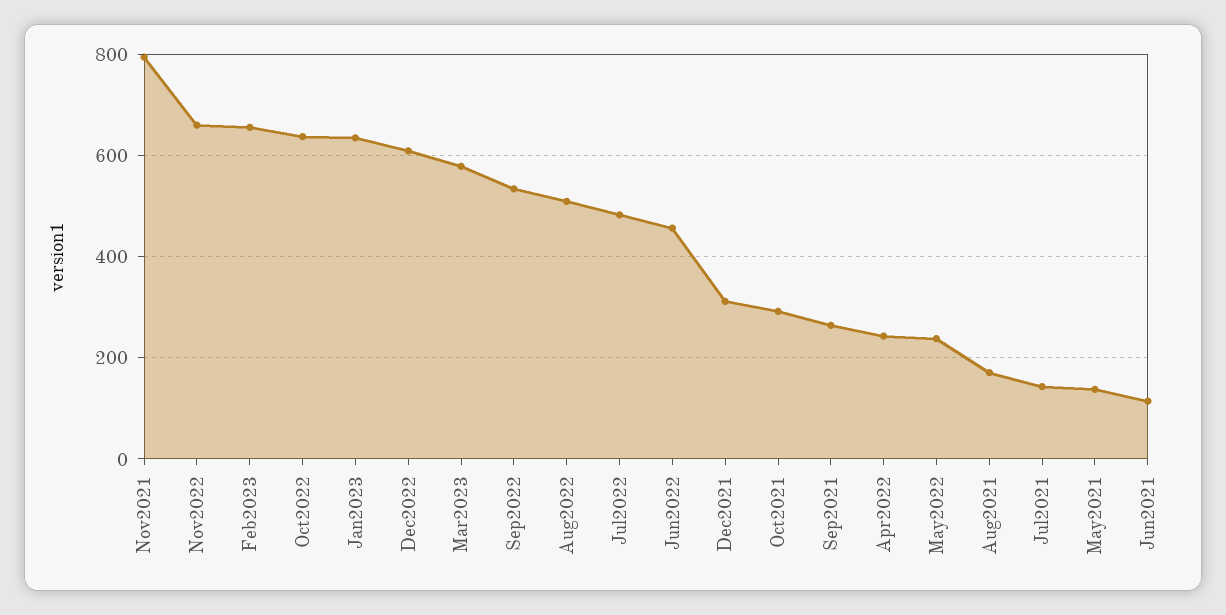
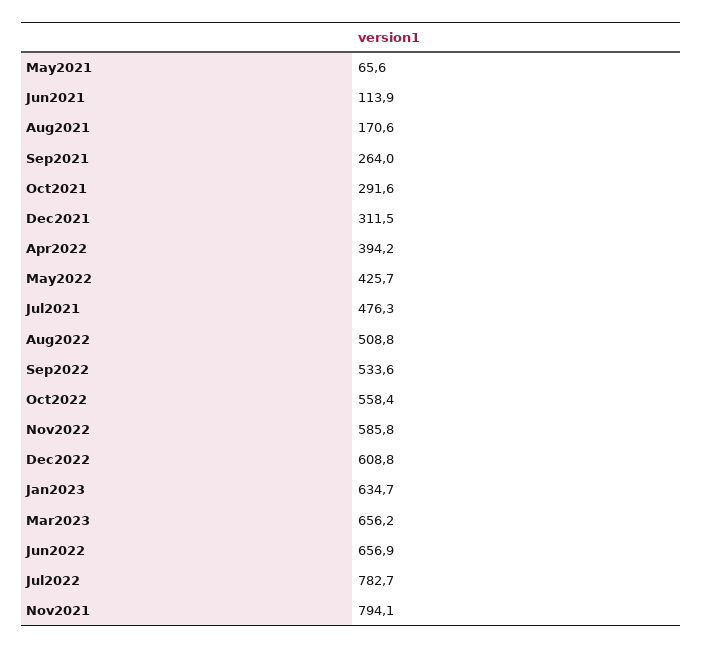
Nov2022: 660 -> 585.8
Feb2023: 660 -> none
Oct2022: 640 -> 558.4
Mar2023: 580 -> 656.2
Jul2022: 480 -> 782.7
Jun2022: 460 -> 656.9
Apr2022: 240 -> 394.2
May2022: 240 -> 425.7
Jul2021: 140 -> 476.3
May2021: 140 -> 65.6

